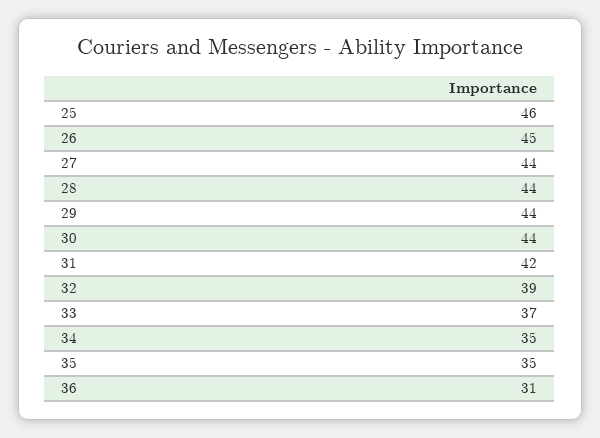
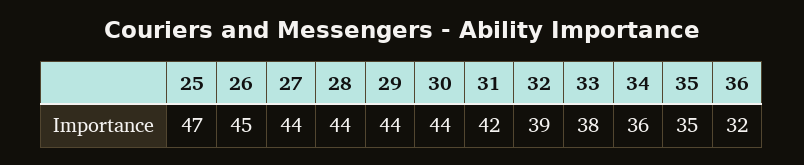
25: 46 -> 47
33: 37 -> 38
34: 35 -> 36
36: 31 -> 32

